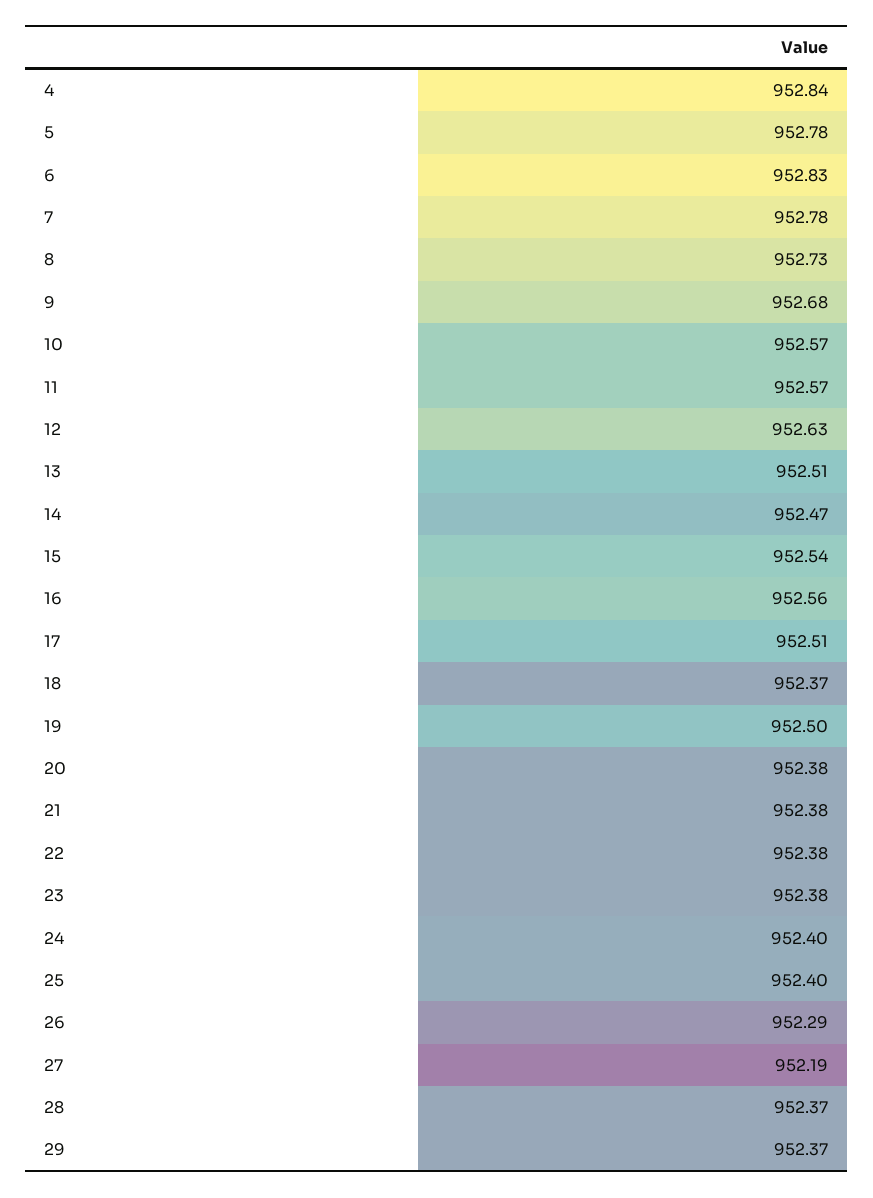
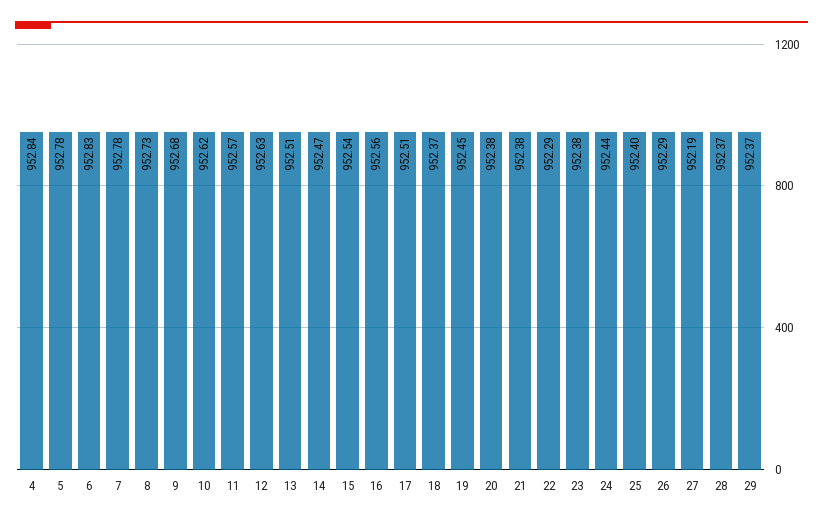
10: 952.57 -> 952.62
19: 952.5 -> 952.45
22: 952.38 -> 952.29
24: 952.4 -> 952.44

